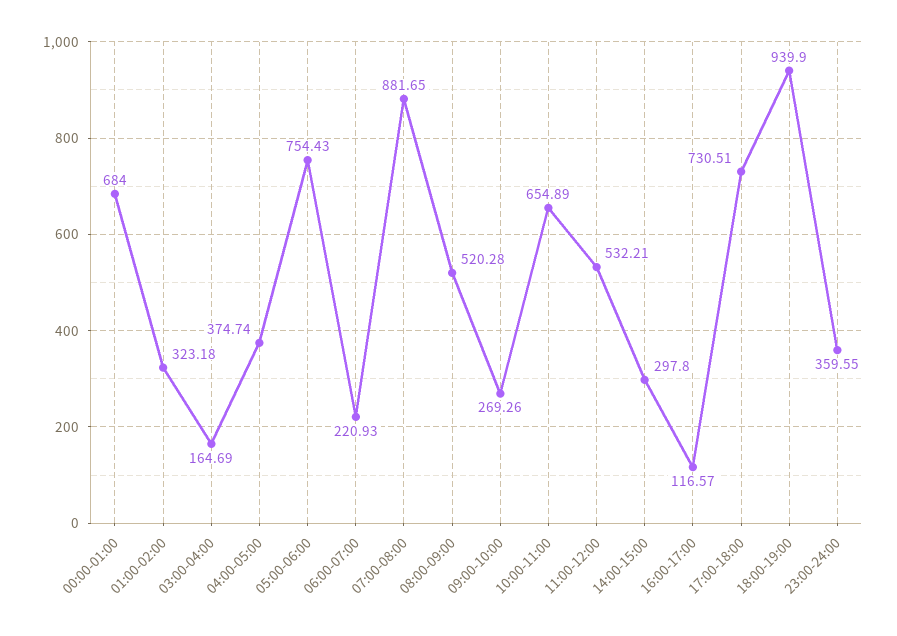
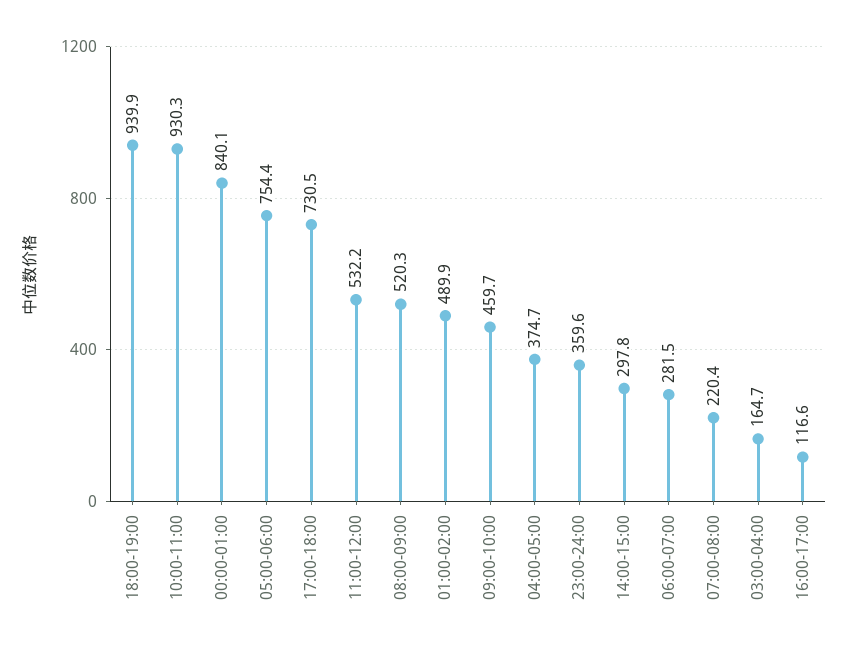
00:00-01:00: 684 -> 840.1
01:00-02:00: 323.18 -> 489.9
06:00-07:00: 220.93 -> 281.5
07:00-08:00: 881.65 -> 220.4
09:00-10:00: 269.26 -> 459.7
10:00-11:00: 654.89 -> 930.3

